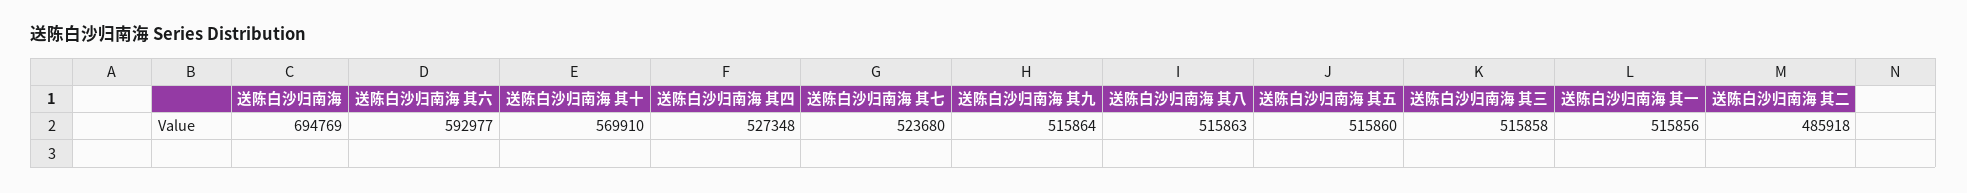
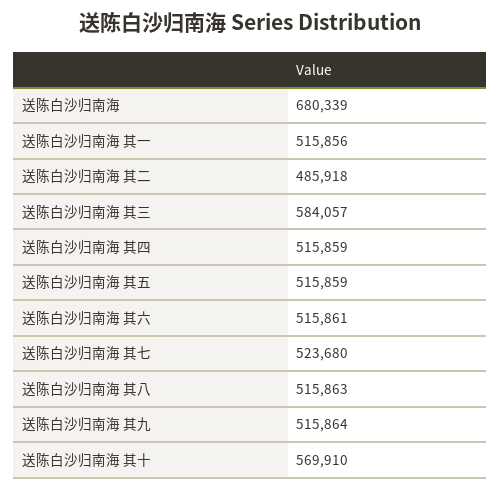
送陈白沙归南海: 694769 -> 680339
送陈白沙归南海 其六: 592977 -> 515861
送陈白沙归南海 其四: 527348 -> 515859
送陈白沙归南海 其五: 515860 -> 515859
送陈白沙归南海 其三: 515858 -> 584057

